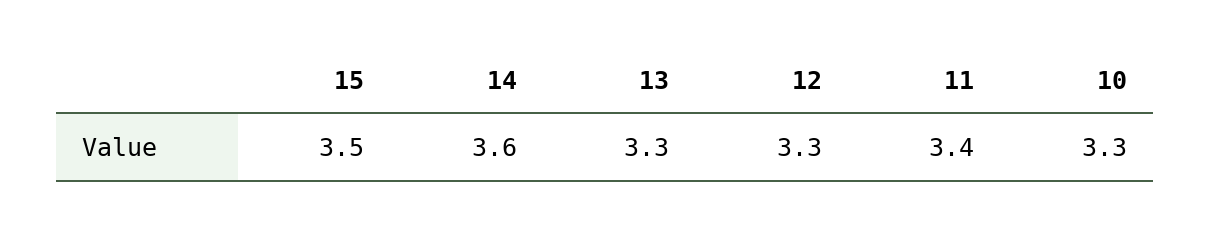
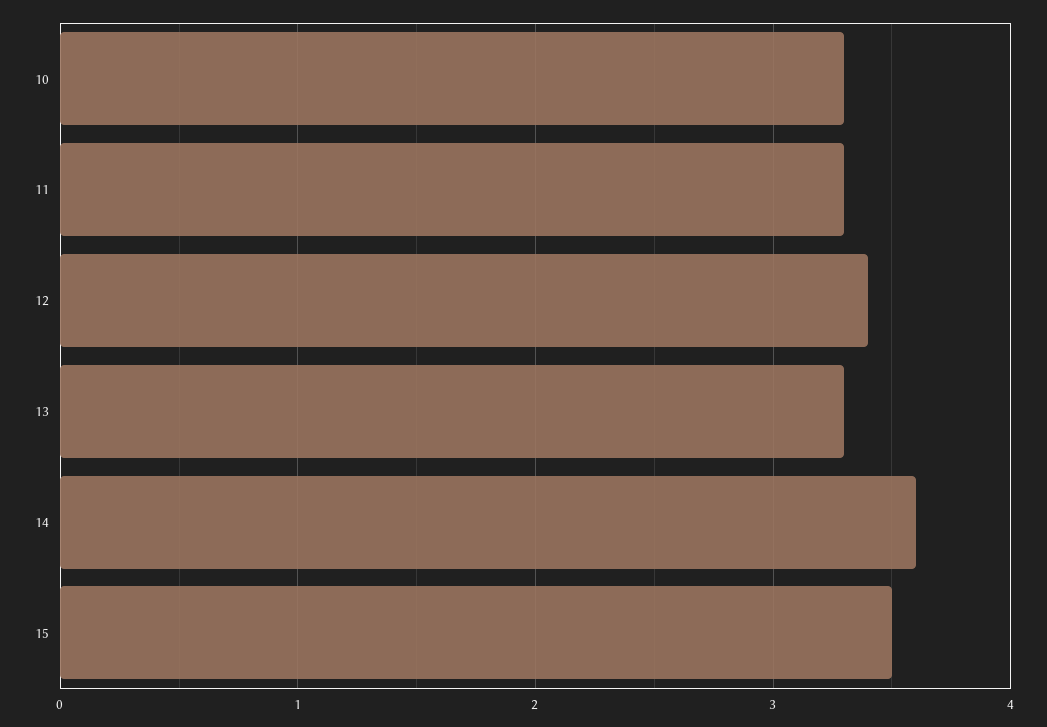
12: 3.3 -> 3.4
11: 3.4 -> 3.3

